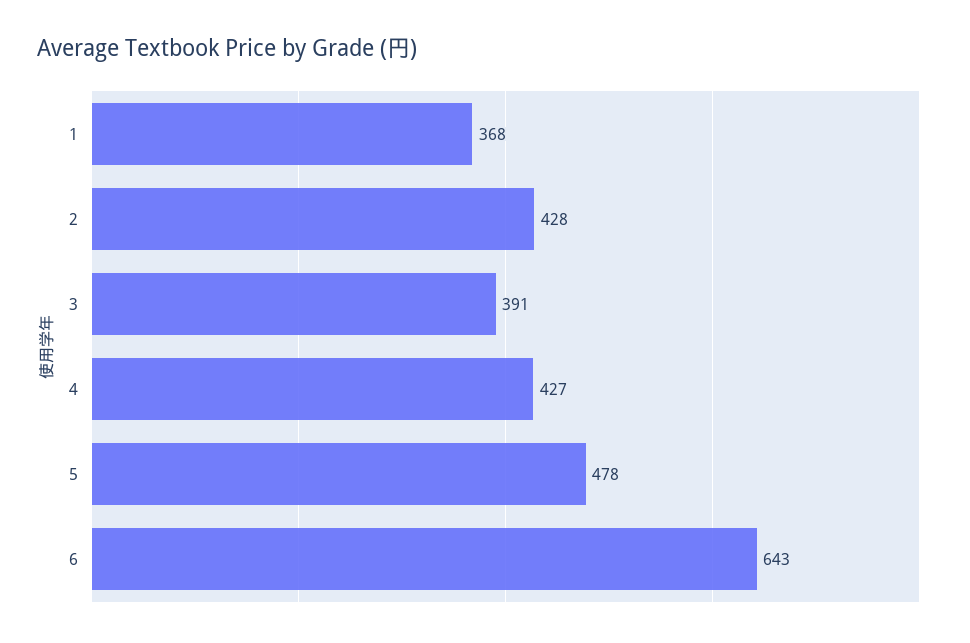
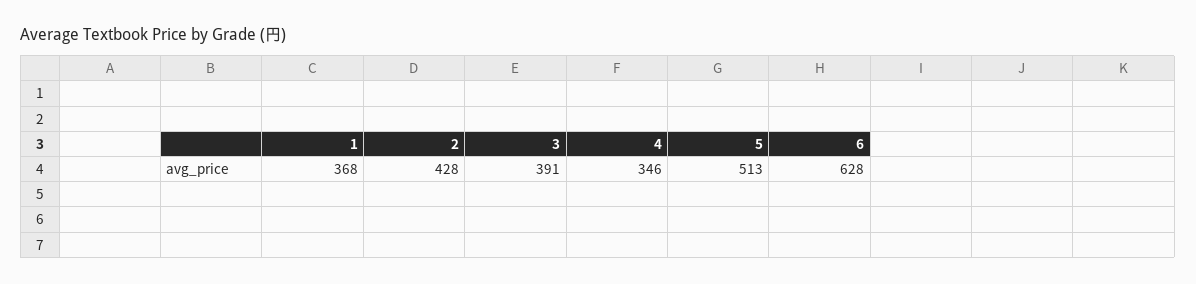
4: 427 -> 346
5: 478 -> 513
6: 643 -> 628

